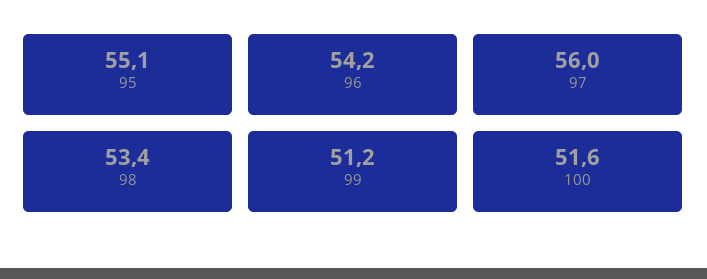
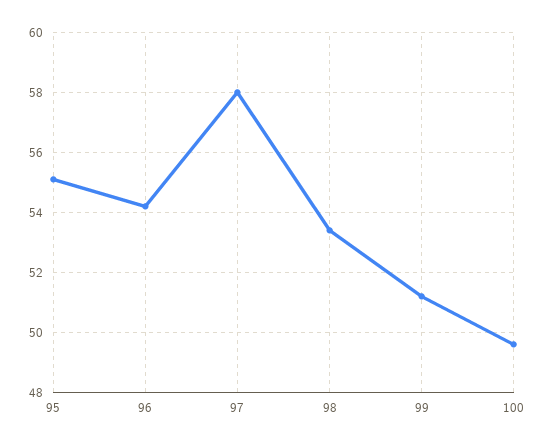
97: 56 -> 58
100: 51.6 -> 49.5

